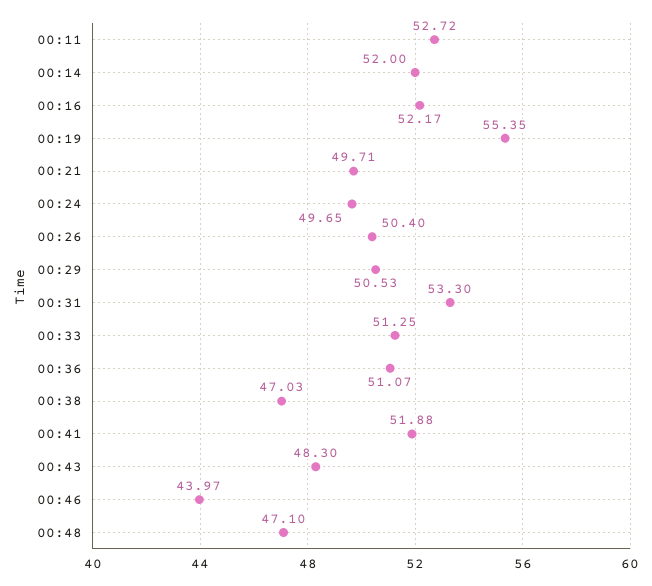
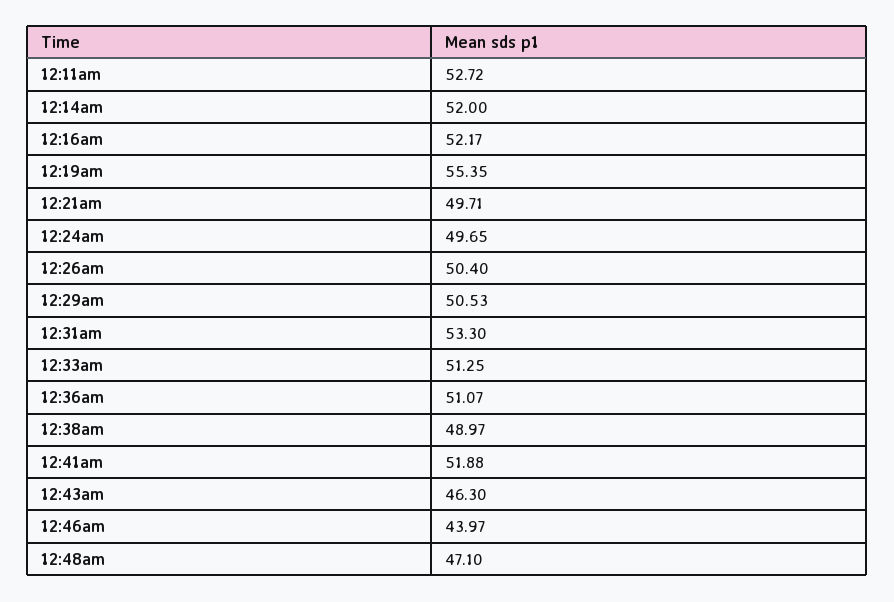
00:38: 47.03 -> 48.97
00:43: 48.3 -> 46.3

